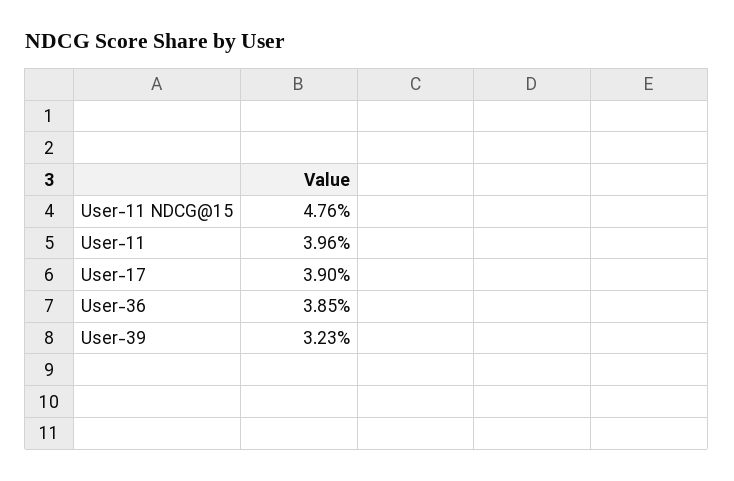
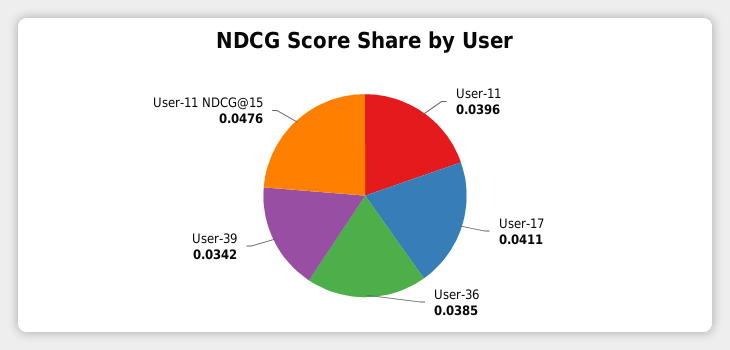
User-17: 0.039 -> 0.0411
User-39: 0.0323 -> 0.0342

